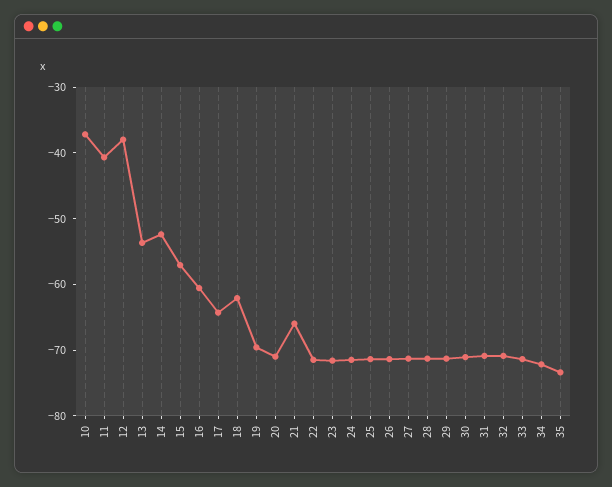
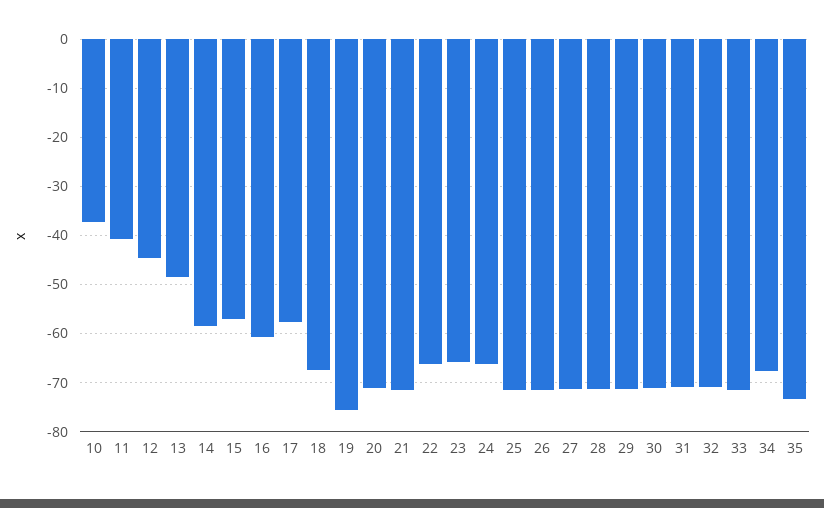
12: -38 -> -44
13: -54 -> -48
14: -52 -> -58
17: -64 -> -58
18: -62 -> -68
19: -70 -> -76
21: -66 -> -72
22: -72 -> -66
23: -72 -> -66
24: -72 -> -66
34: -72 -> -68

